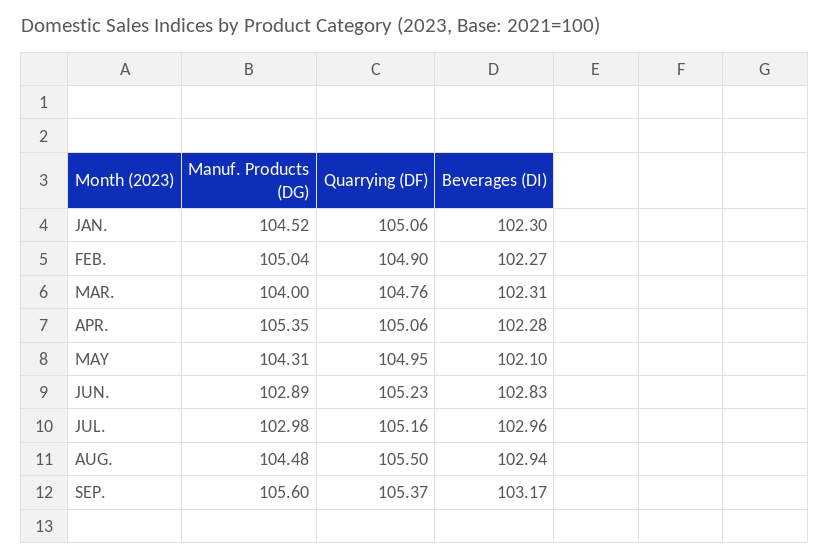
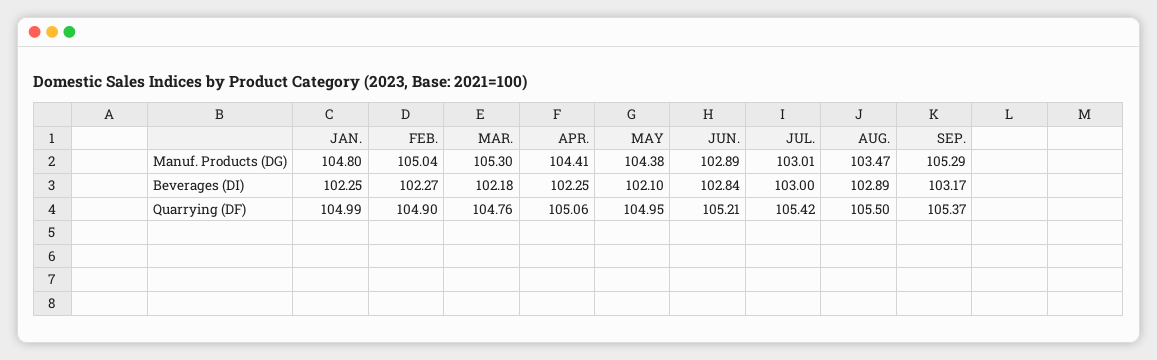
Manuf. Products (DG), JAN.: 104.52 -> 104.8
Quarrying (DF), JAN.: 105.06 -> 104.99
Beverages (DI), JAN.: 102.3 -> 102.25
Manuf. Products (DG), MAR.: 104 -> 105.3
Beverages (DI), MAR.: 102.31 -> 102.18
Manuf. Products (DG), APR.: 105.35 -> 104.41
Beverages (DI), APR.: 102.28 -> 102.25
Manuf. Products (DG), MAY: 104.31 -> 104.38
Quarrying (DF), JUN.: 105.23 -> 105.21
Beverages (DI), JUN.: 102.83 -> 102.84
Manuf. Products (DG), JUL.: 102.98 -> 103.01
Quarrying (DF), JUL.: 105.16 -> 105.42
Beverages (DI), JUL.: 102.96 -> 103
Manuf. Products (DG), AUG.: 104.48 -> 103.47
Beverages (DI), AUG.: 102.94 -> 102.89
Manuf. Products (DG), SEP.: 105.6 -> 105.29

